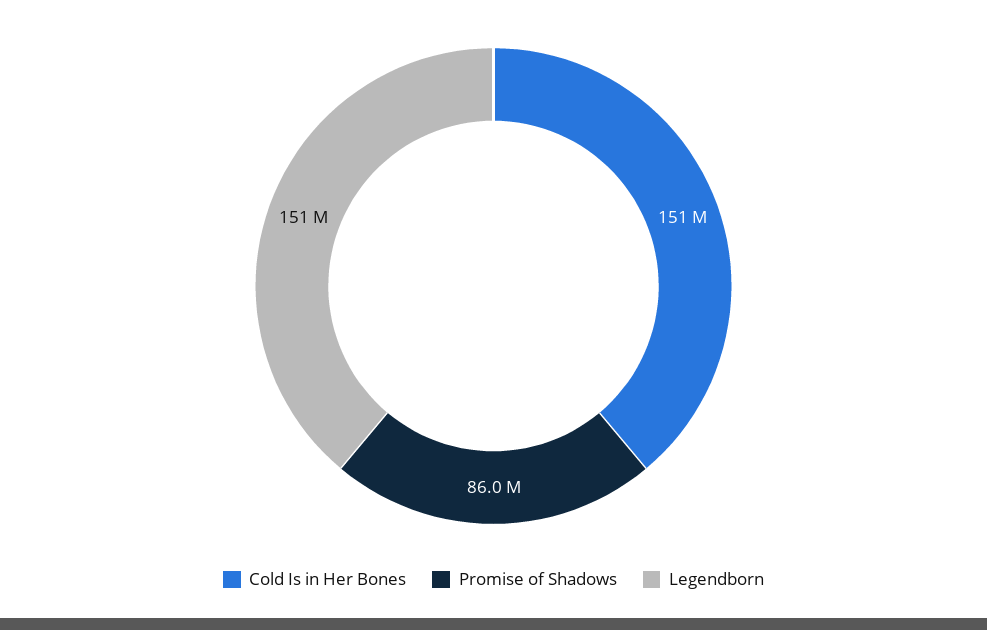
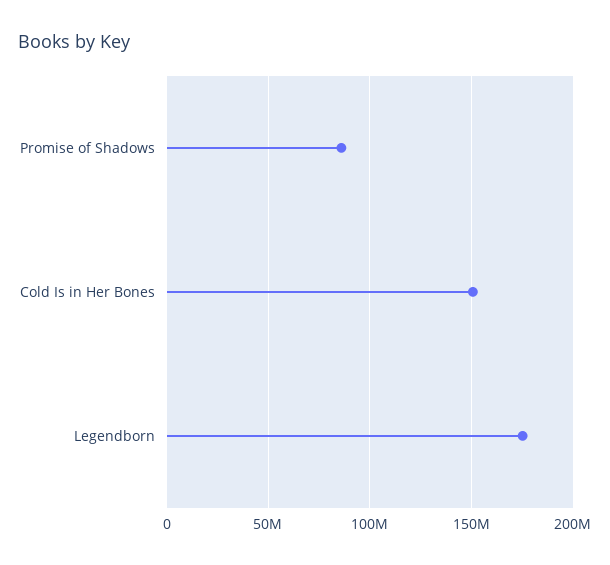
Legendborn: 151000000 -> 175000000

